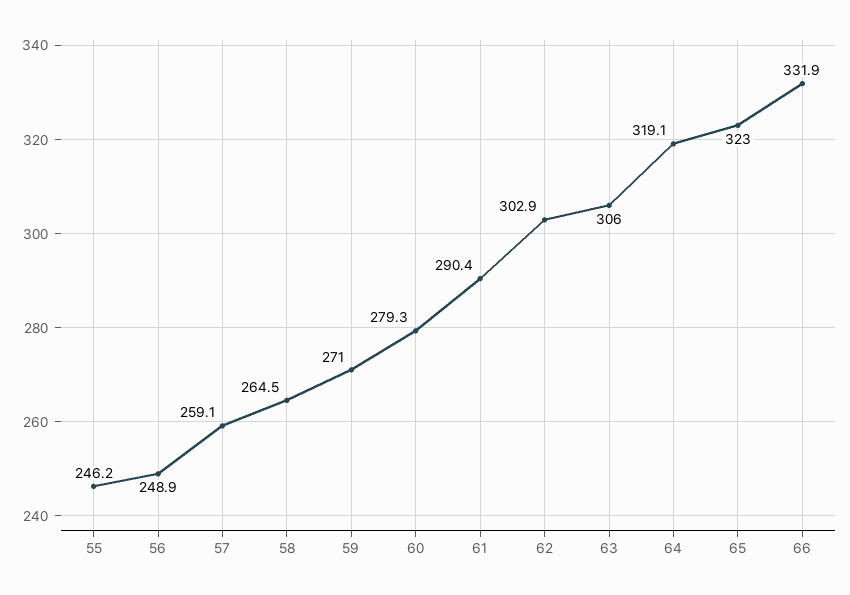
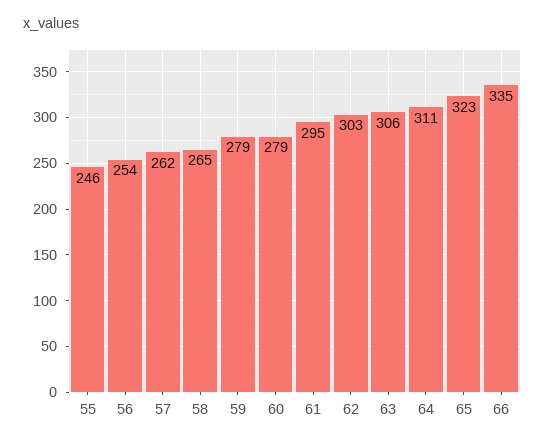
56: 248.9 -> 254
57: 259.1 -> 262
59: 271 -> 279
61: 290.4 -> 295
64: 319.1 -> 311
66: 331.9 -> 335

